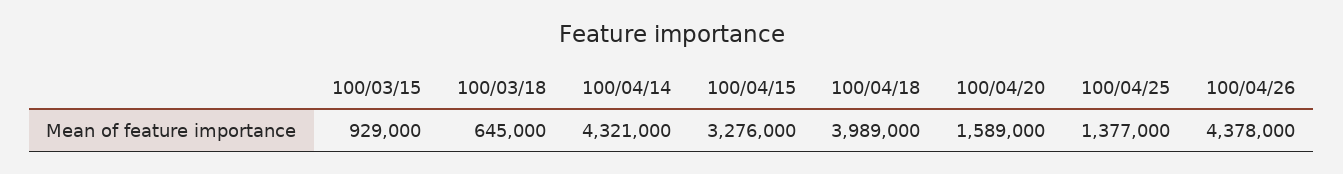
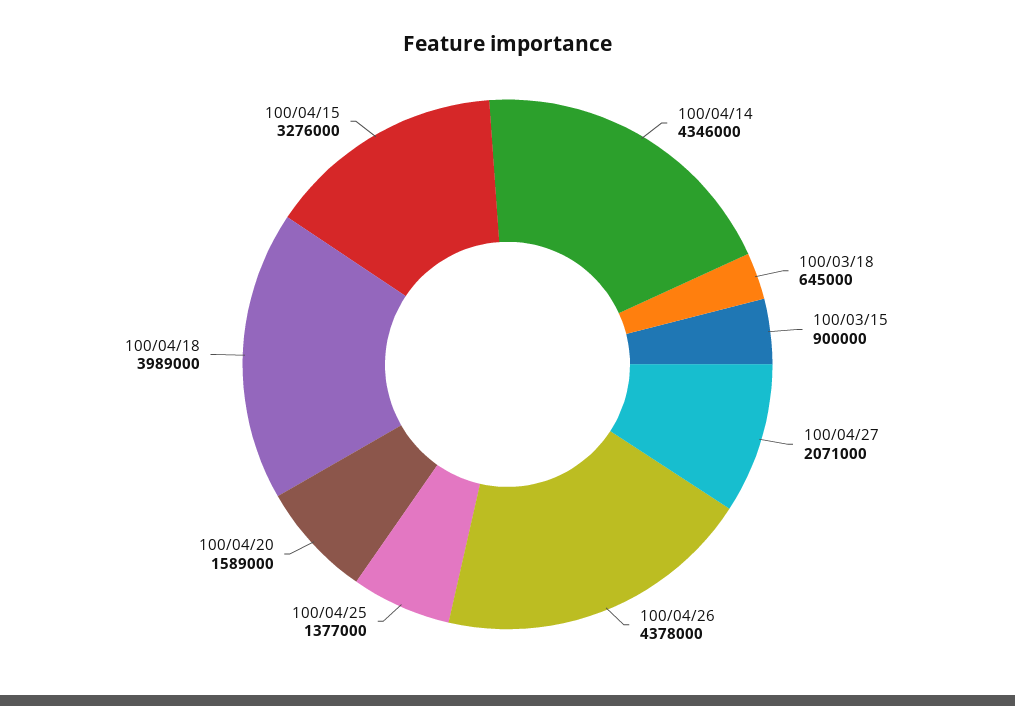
100/03/15: 929000 -> 900000
100/04/14: 4321000 -> 4346000
100/04/27: none -> 2071000

